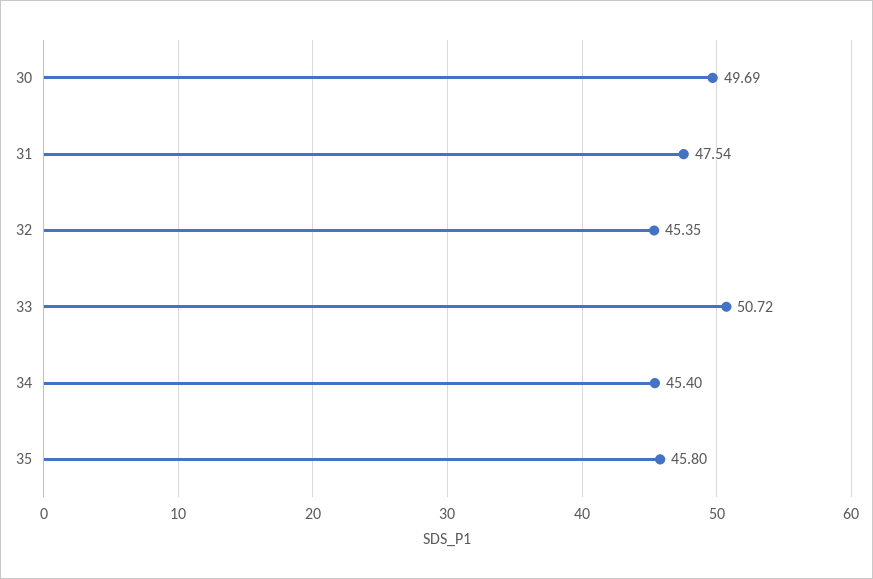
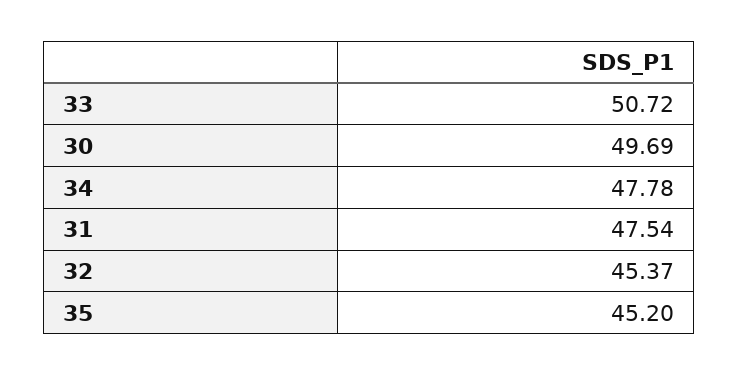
32: 45.35 -> 45.37
34: 45.4 -> 47.78
35: 45.8 -> 45.2

